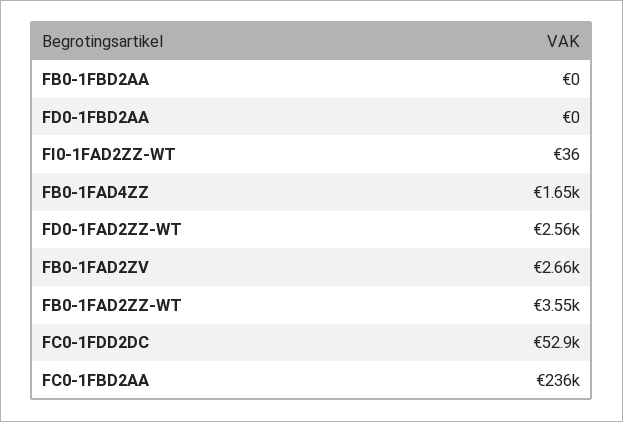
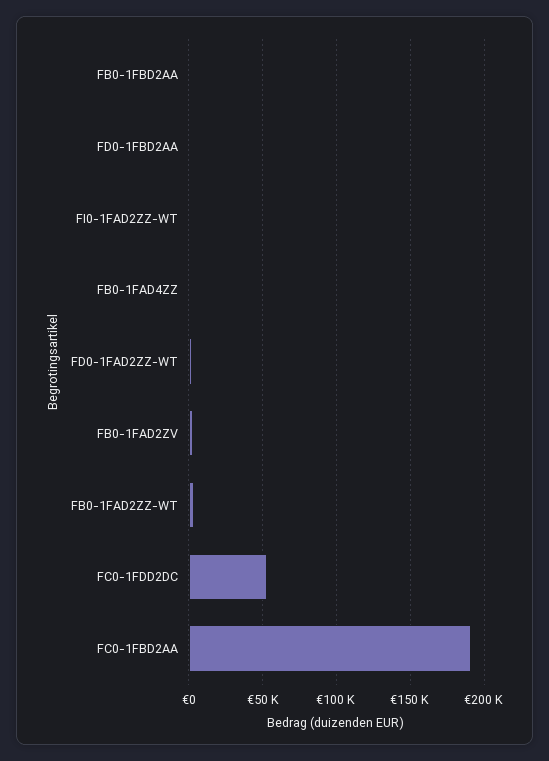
FC0-1FBD2AA: 236000 -> 190000

